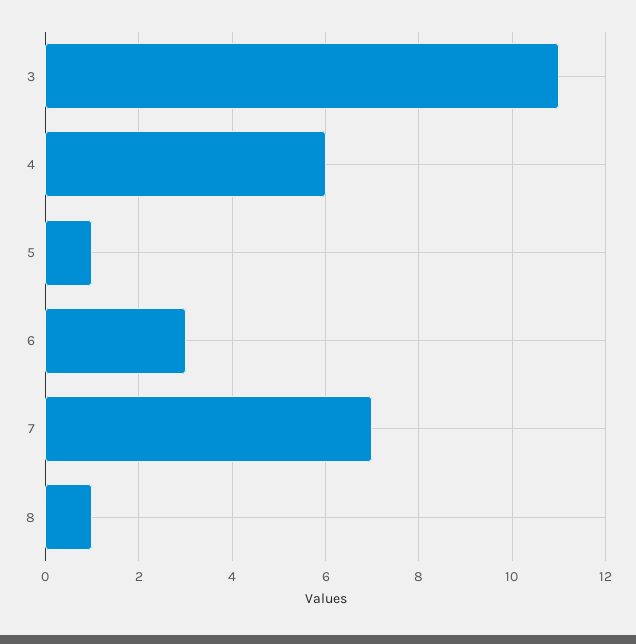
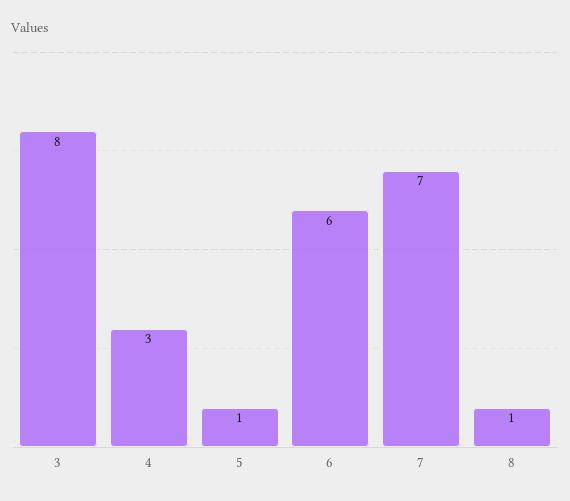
3: 11 -> 8
4: 6 -> 3
6: 3 -> 6

